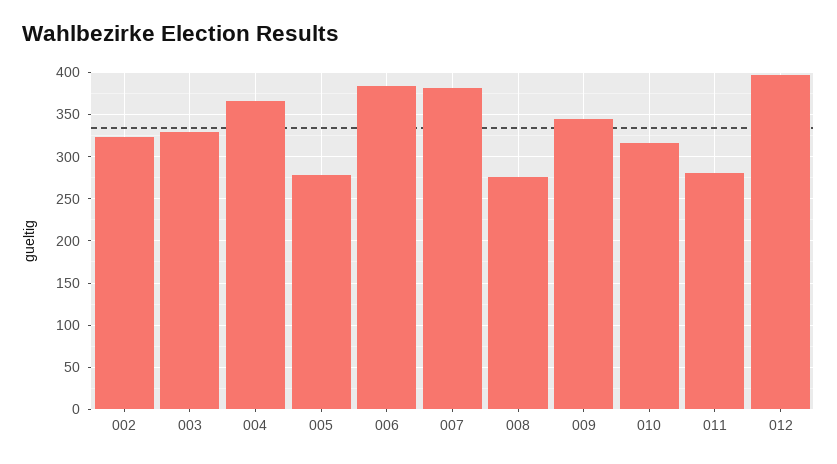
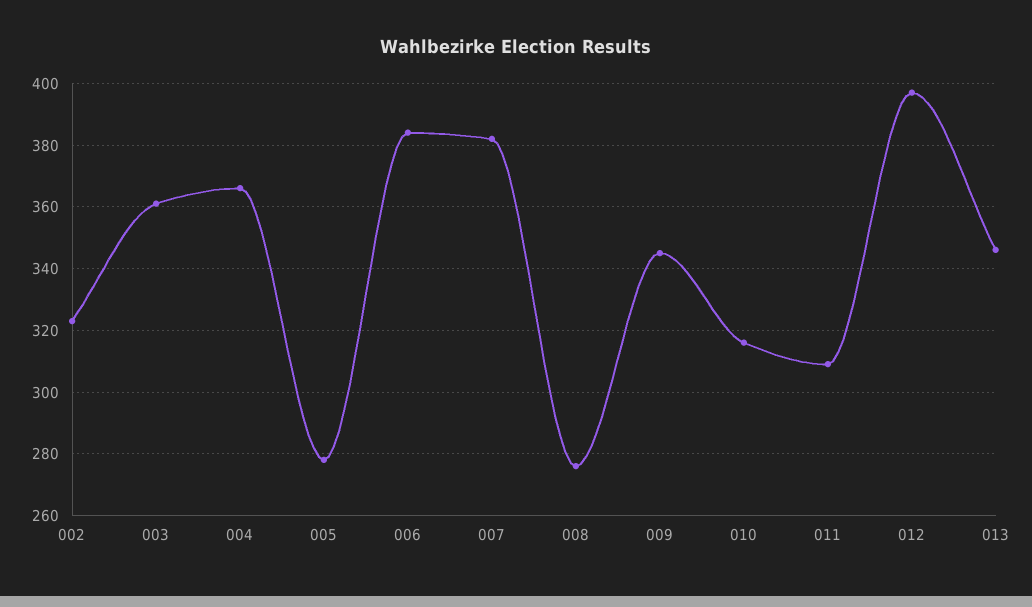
003: 330 -> 360
011: 280 -> 310
013: none -> 345

